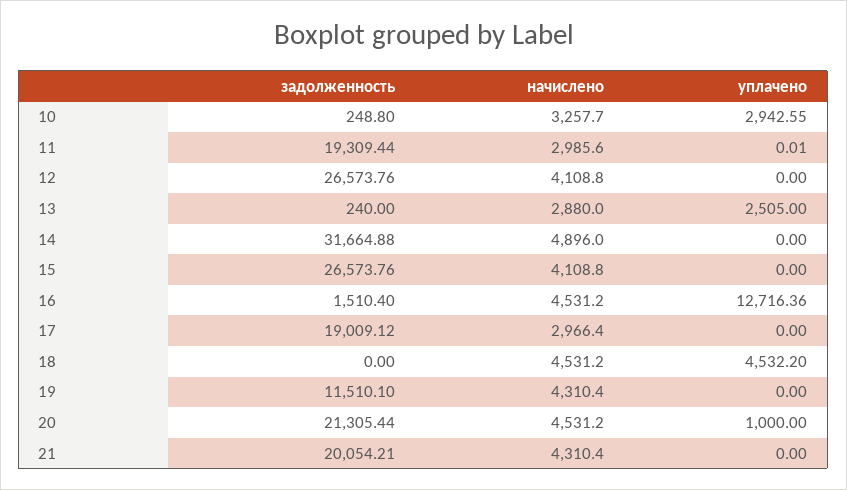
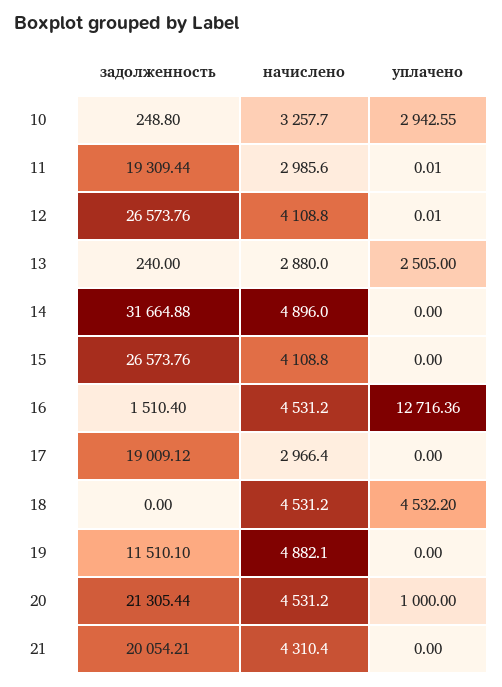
уплачено, 12: 0 -> 0.01
начислено, 19: 4310.4 -> 4882.1

